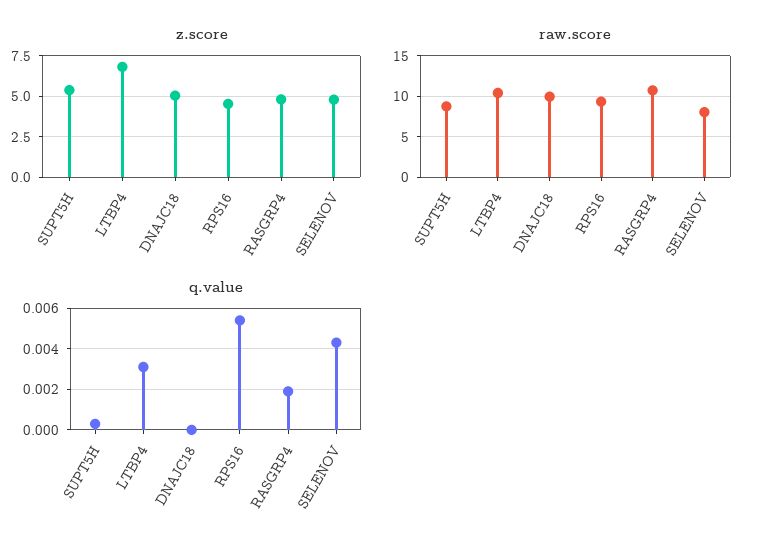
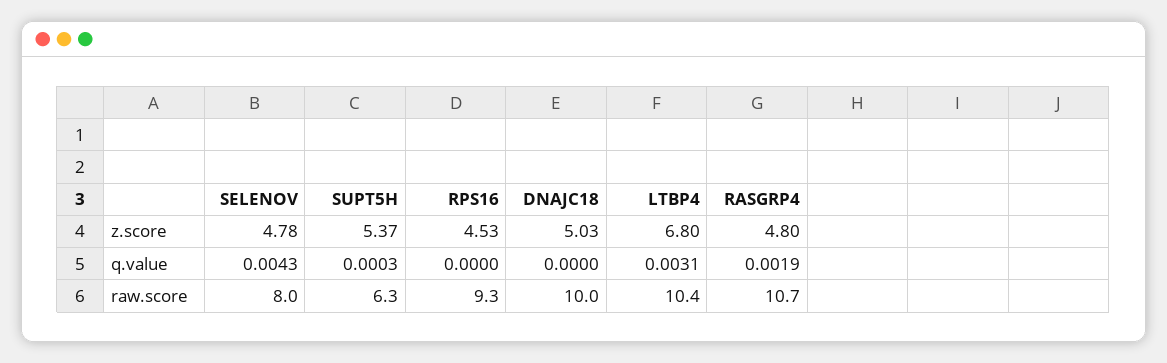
raw.score, SUPT5H: 9 -> 6.3
q.value, RPS16: 0.0055 -> 0

